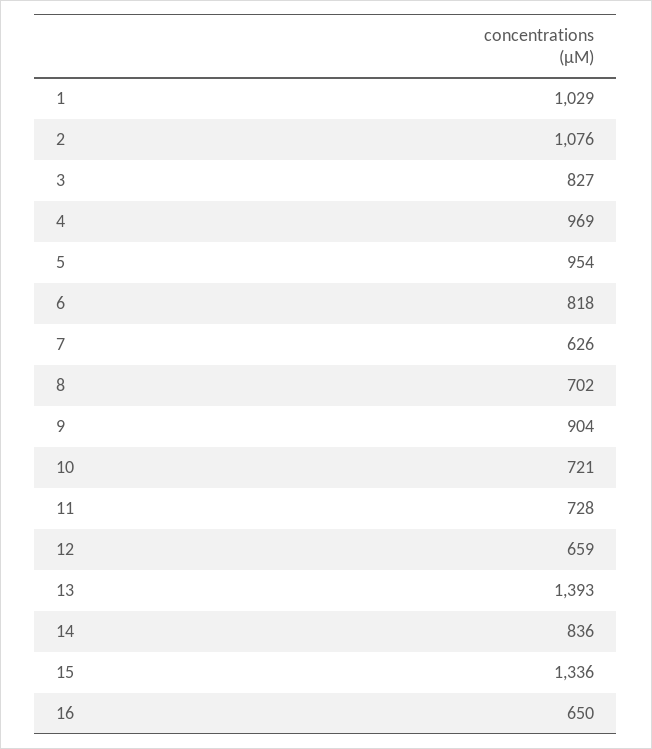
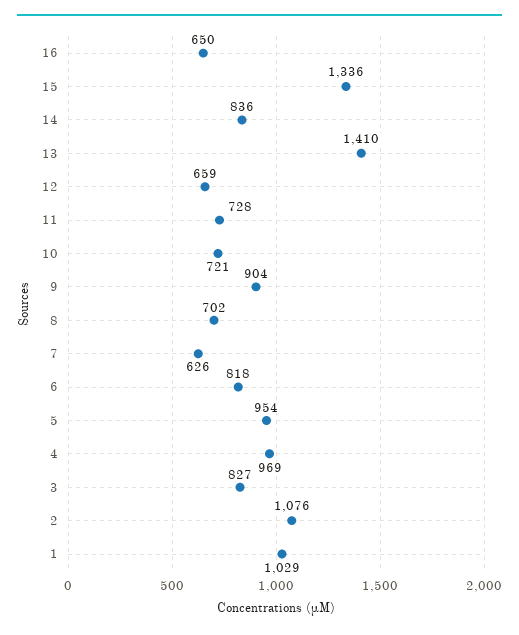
13: 1393 -> 1410

